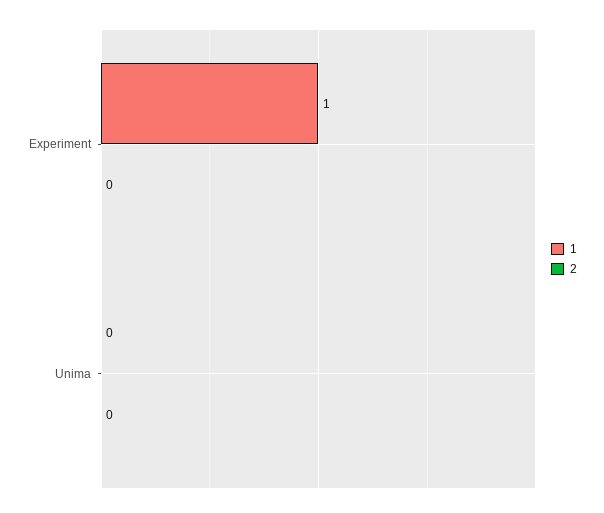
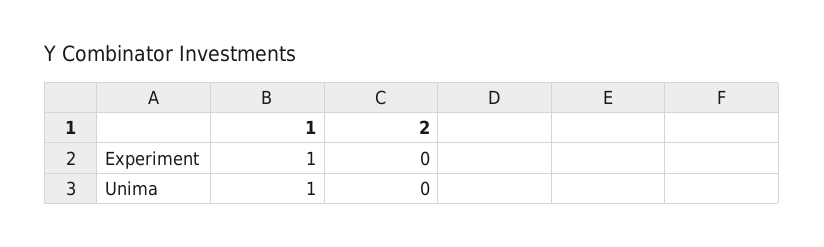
1, Unima: 0 -> 1

